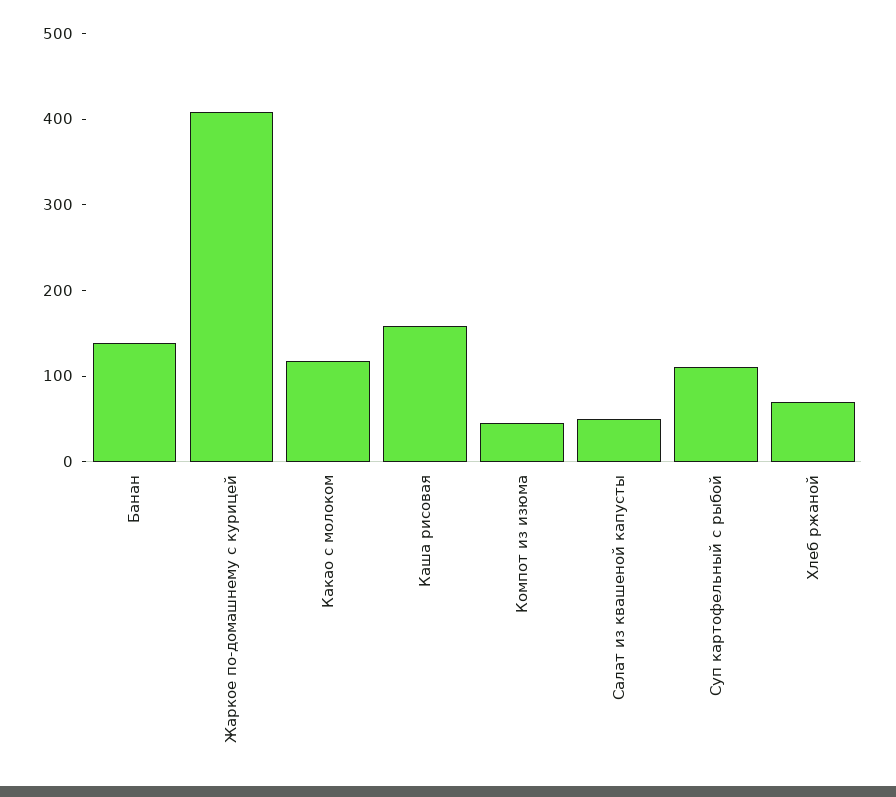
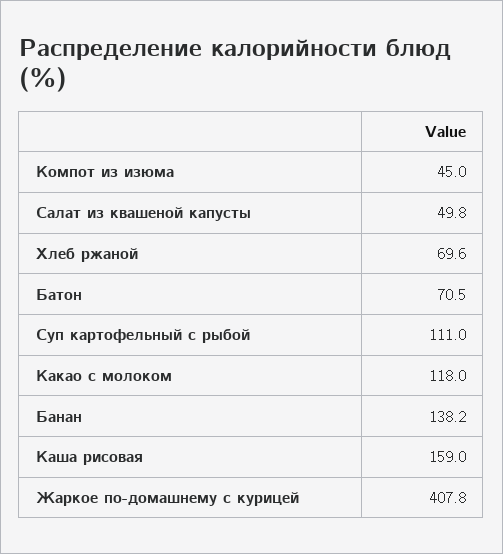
Батон: none -> 70.5

